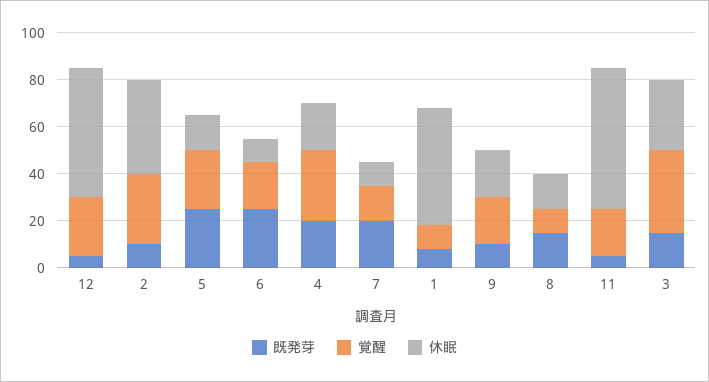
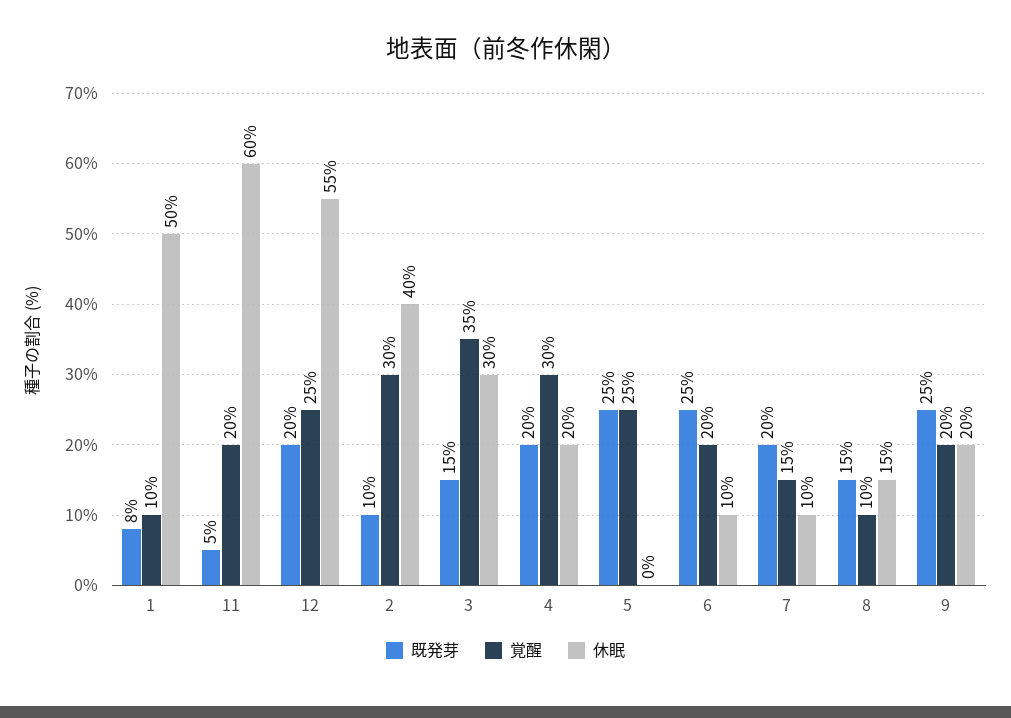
既発芽, 12: 5 -> 20
休眠, 5: 15 -> 0
既発芽, 9: 10 -> 25

